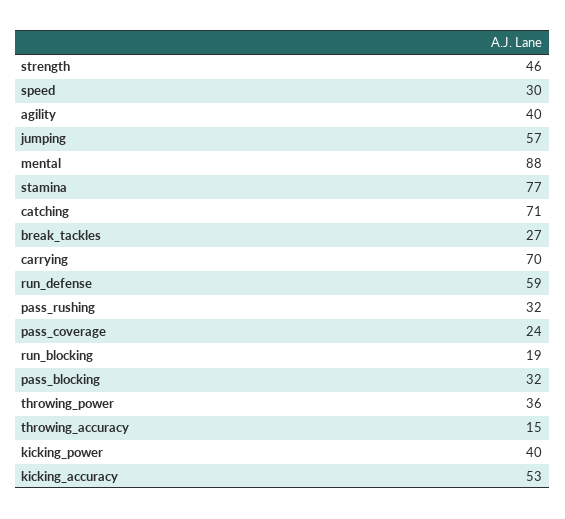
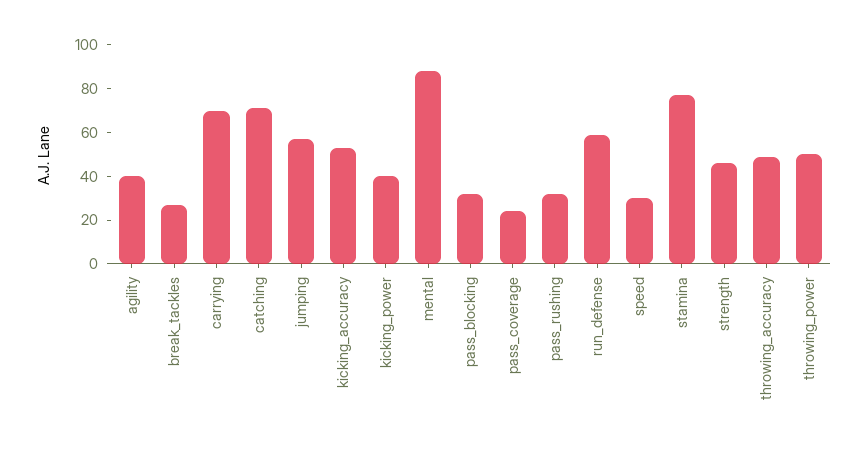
run_blocking: 19 -> none
throwing_power: 36 -> 50
throwing_accuracy: 15 -> 50

